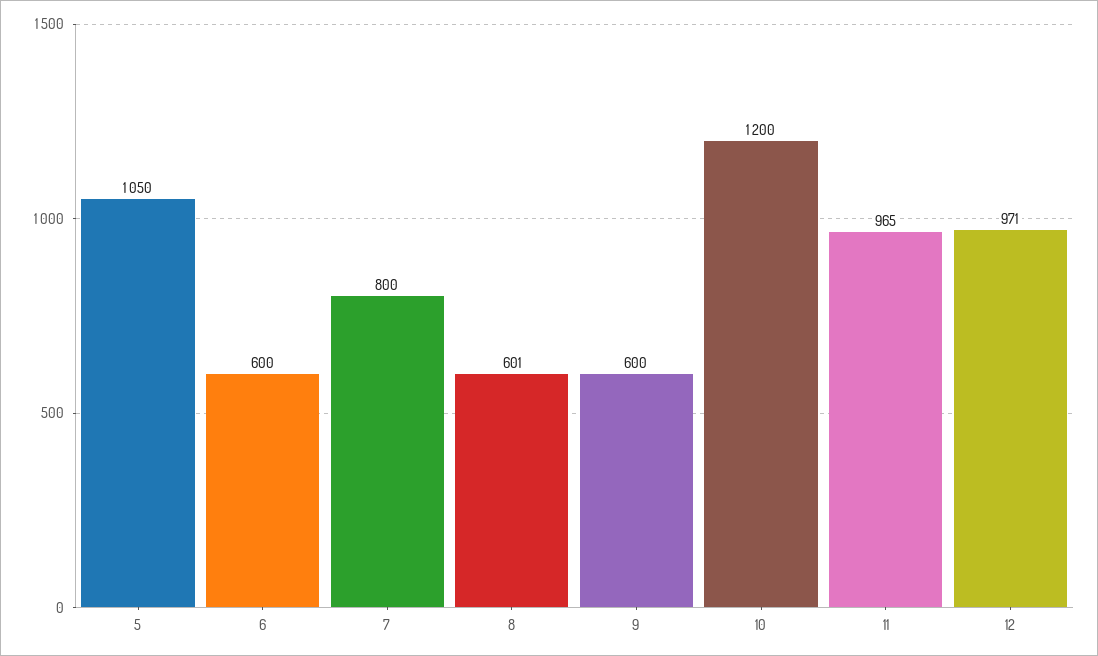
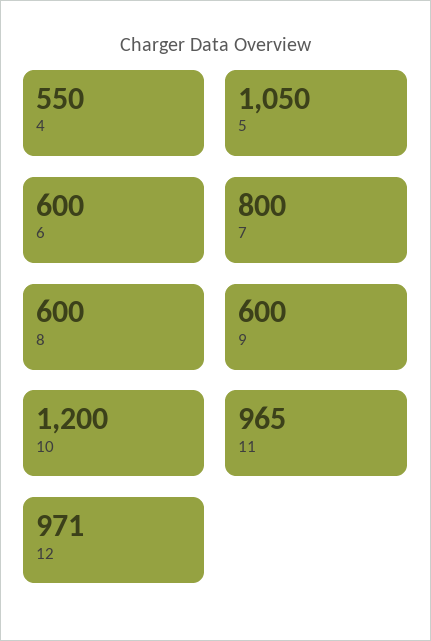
8: 601 -> 600
4: none -> 550

